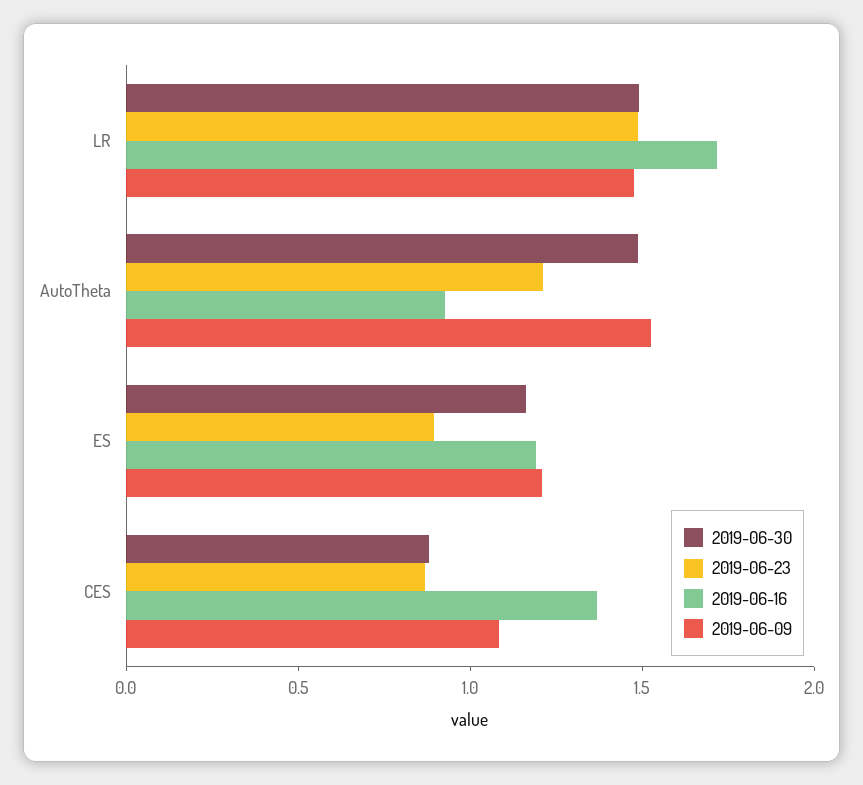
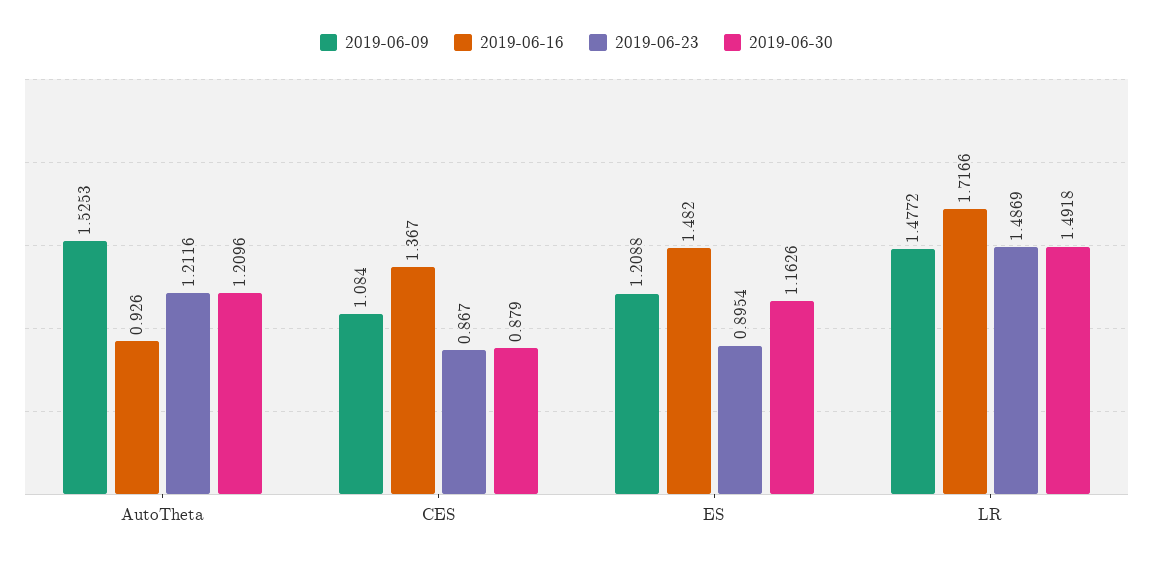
2019-06-30, AutoTheta: 1.5 -> 1.2096
2019-06-16, ES: 1.2 -> 1.482

